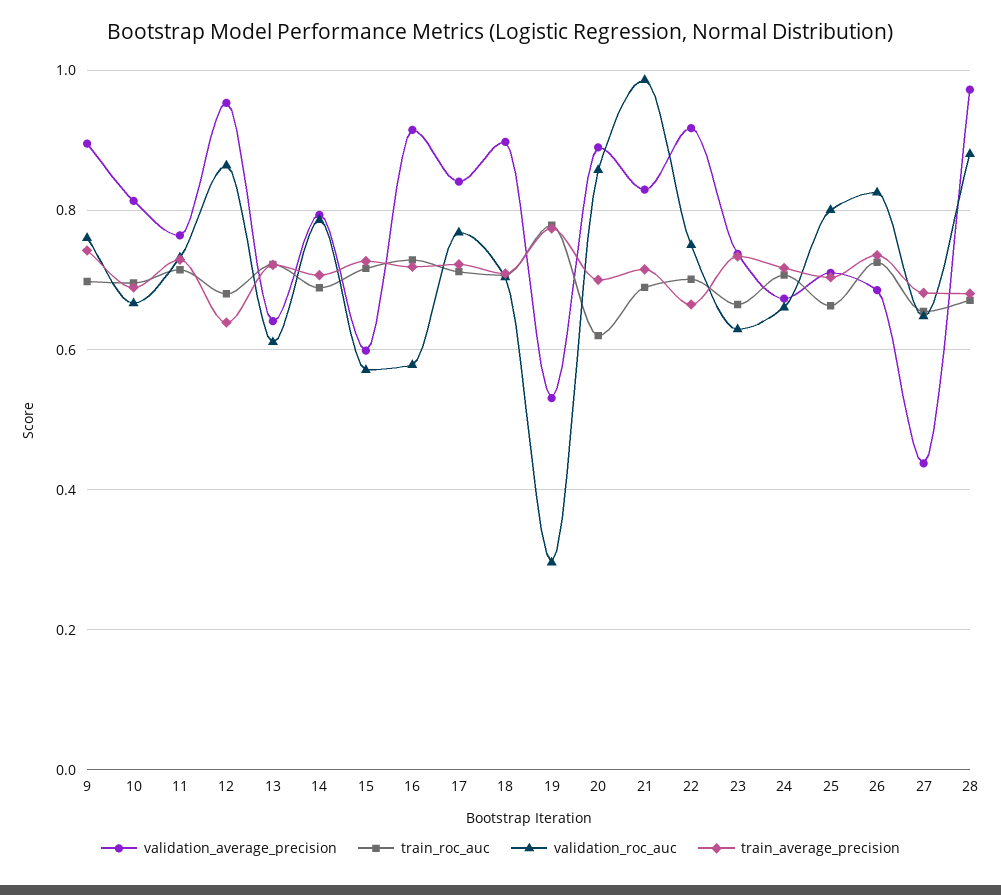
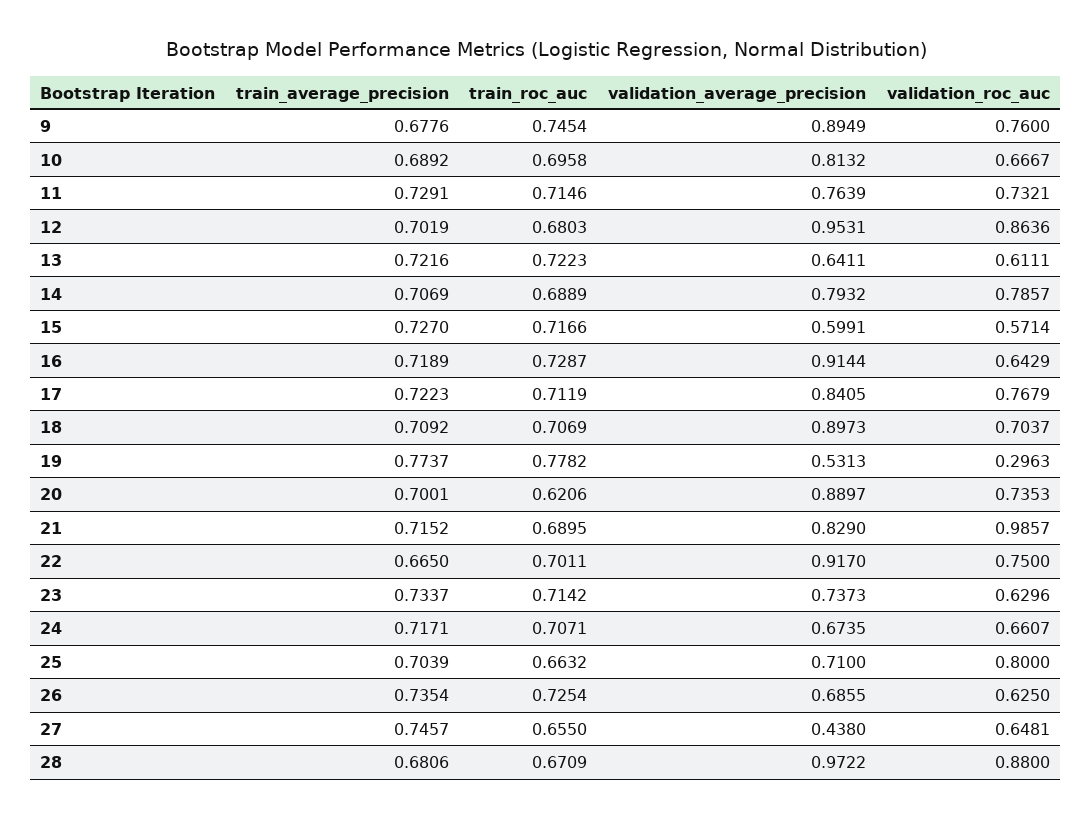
train_roc_auc, 9: 0.7 -> 0.7454
train_average_precision, 9: 0.74 -> 0.6776
train_average_precision, 12: 0.64 -> 0.7019
validation_roc_auc, 16: 0.58 -> 0.6429
validation_roc_auc, 20: 0.86 -> 0.7353
train_roc_auc, 23: 0.66 -> 0.7142
validation_roc_auc, 26: 0.82 -> 0.625
train_average_precision, 27: 0.68 -> 0.7457

